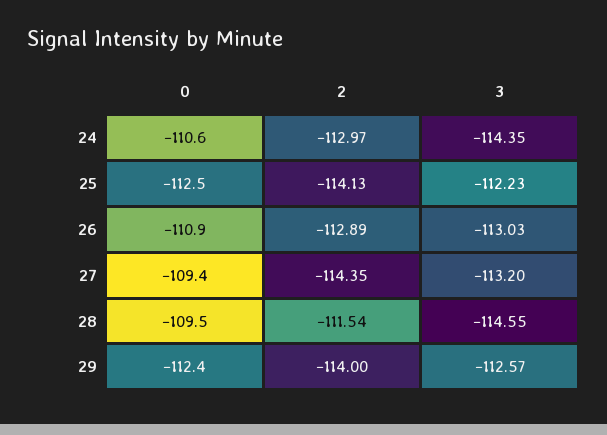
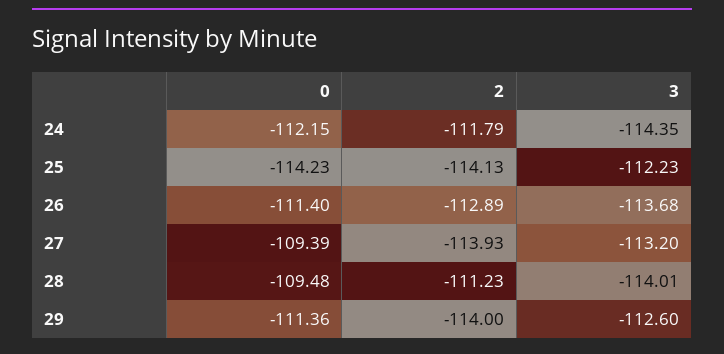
0, 24: -110.6 -> -112.15
2, 24: -112.97 -> -111.79
0, 25: -112.5 -> -114.23
0, 26: -110.9 -> -111.4
3, 26: -113.03 -> -113.68
2, 27: -114.35 -> -113.93
2, 28: -111.54 -> -111.23
3, 28: -114.55 -> -114.01
0, 29: -112.4 -> -111.36
3, 29: -112.57 -> -112.6

